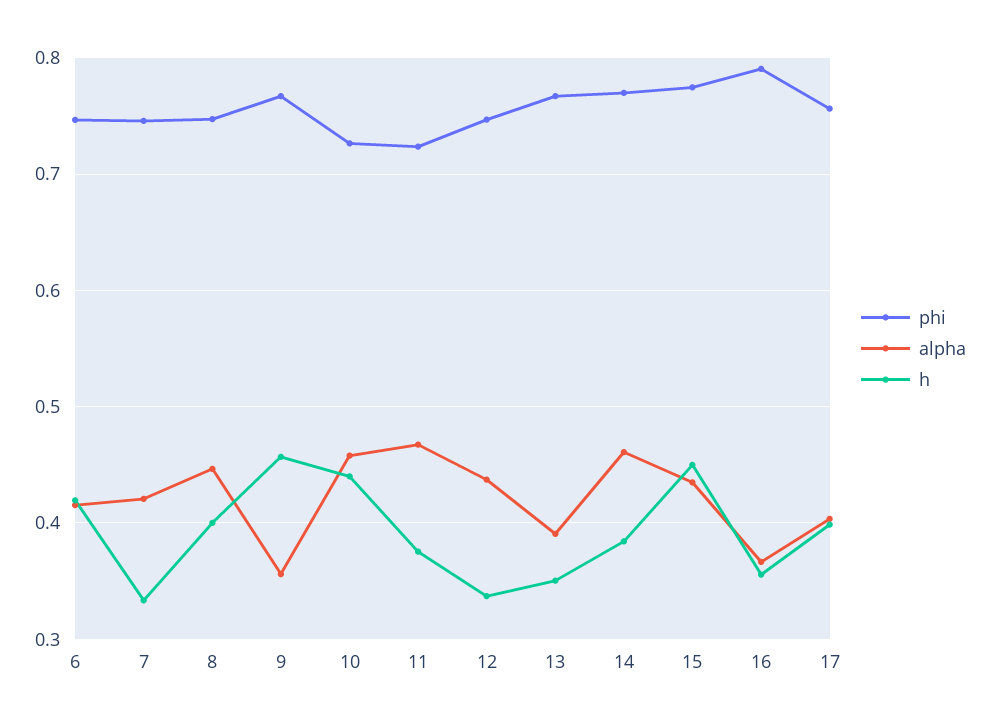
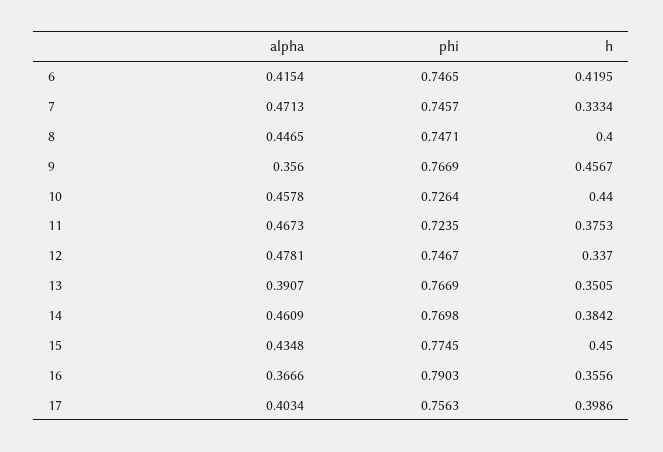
alpha, 7: 0.42 -> 0.4713
alpha, 12: 0.44 -> 0.4781

